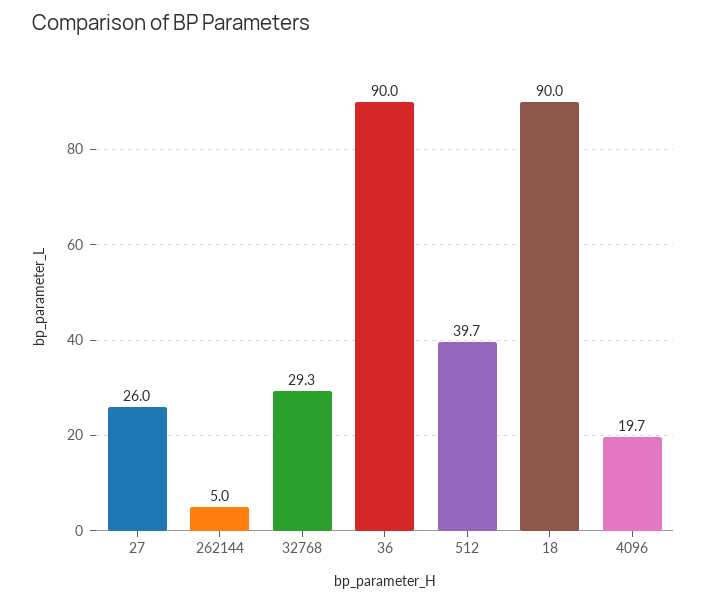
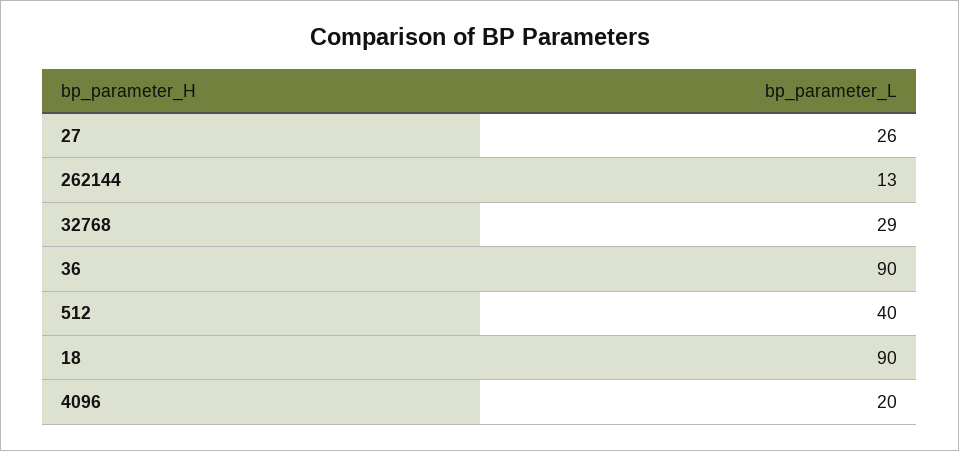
262144: 5 -> 13

